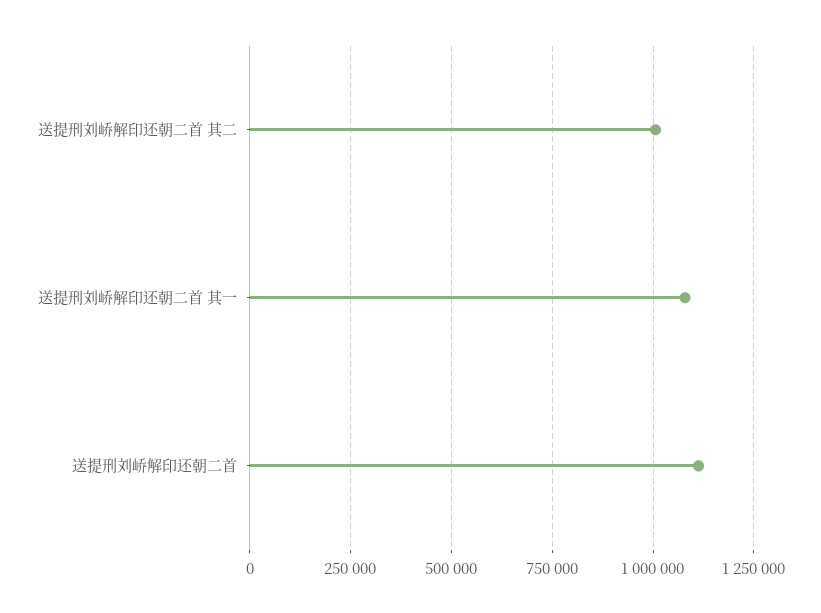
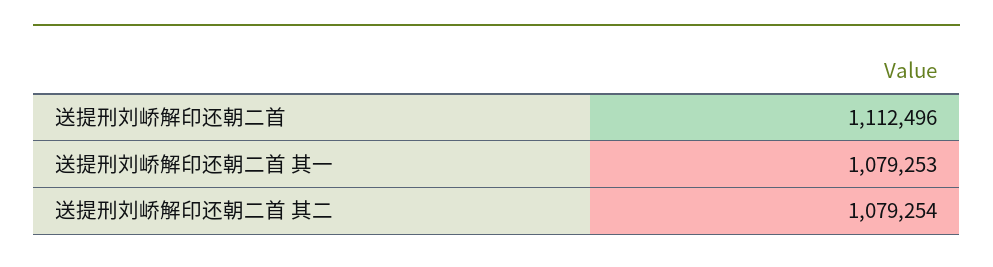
送提刑刘峤解印还朝二首 其二: 1000000 -> 1079254

